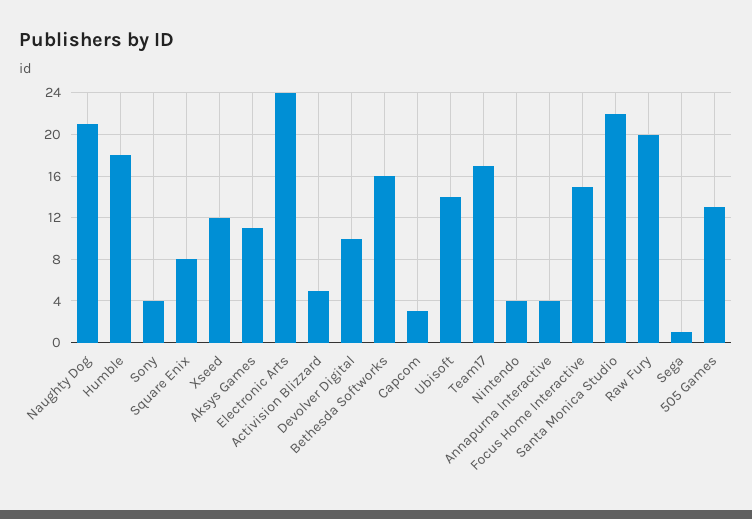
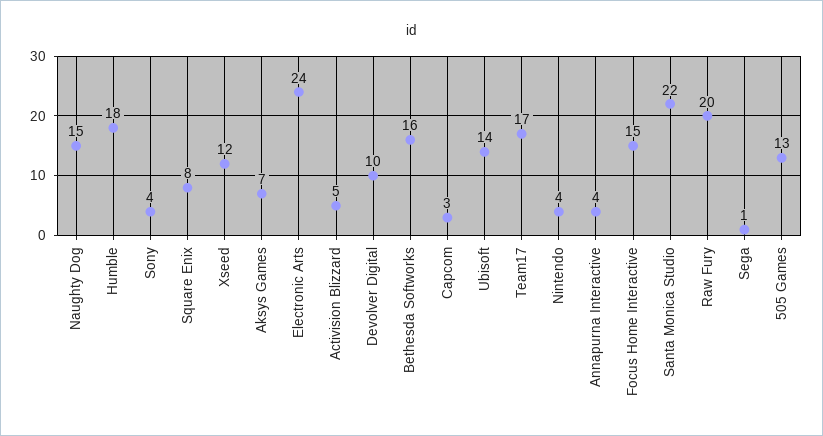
Naughty Dog: 21 -> 15
Aksys Games: 11 -> 7

